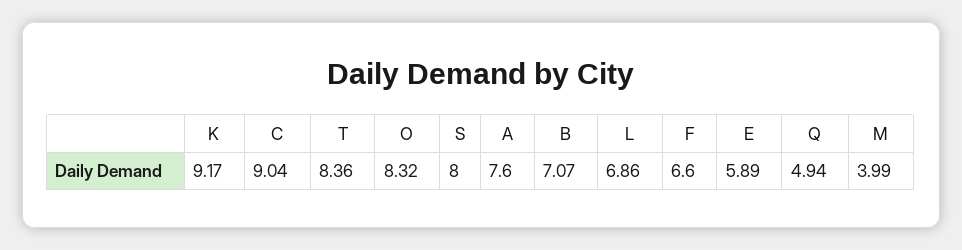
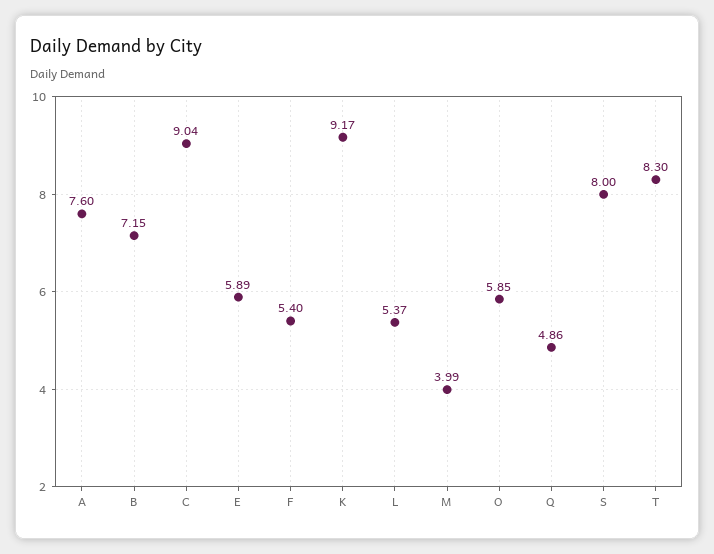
T: 8.36 -> 8.3
O: 8.32 -> 5.85
B: 7.07 -> 7.15
L: 6.86 -> 5.37
F: 6.6 -> 5.4
Q: 4.94 -> 4.86

